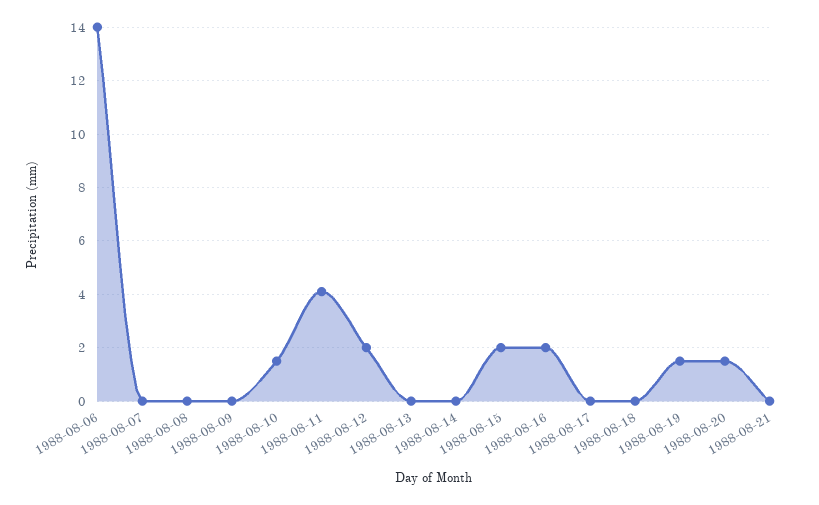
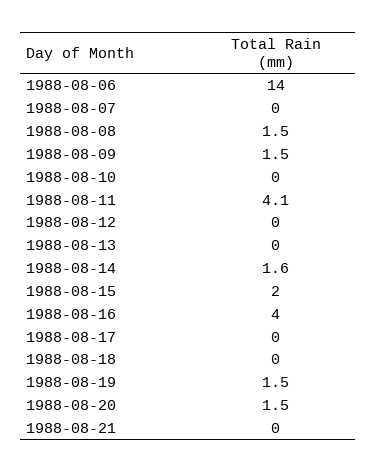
1988-08-08: 0 -> 1.5
1988-08-09: 0 -> 1.5
1988-08-10: 1.5 -> 0
1988-08-12: 2 -> 0
1988-08-14: 0 -> 1.6
1988-08-16: 2 -> 4

